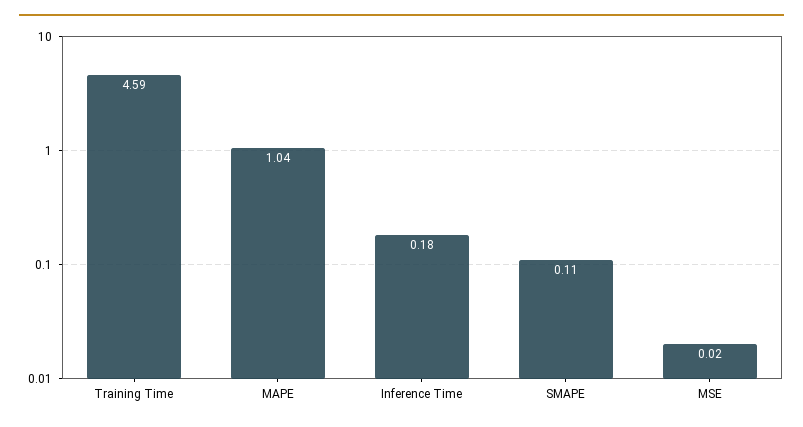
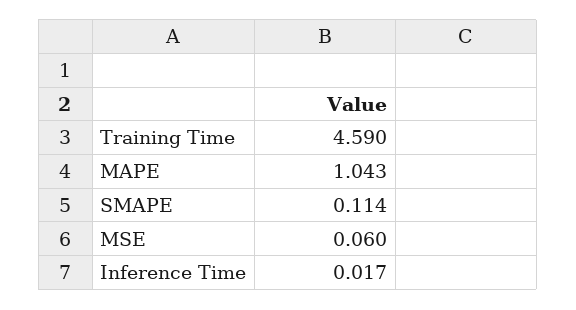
Inference Time: 0.18 -> 0.017
MSE: 0.02 -> 0.06

